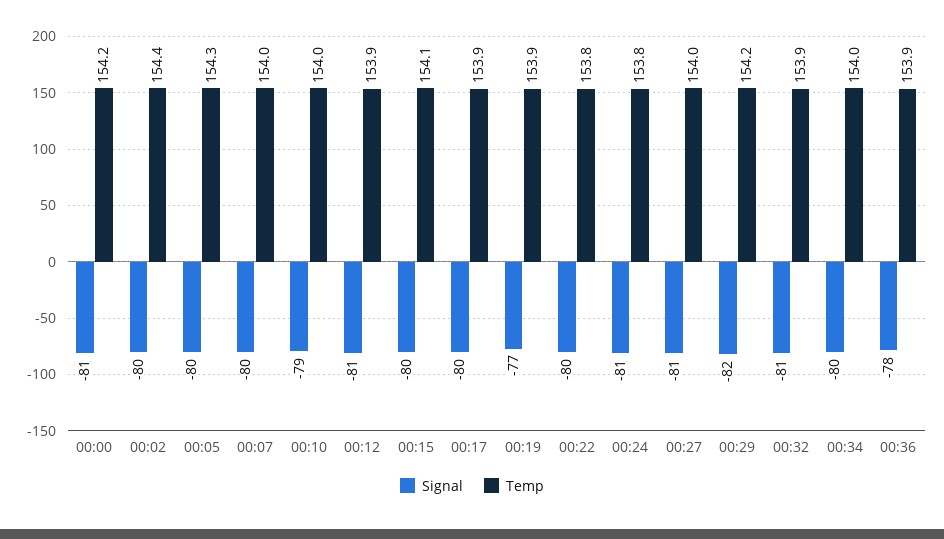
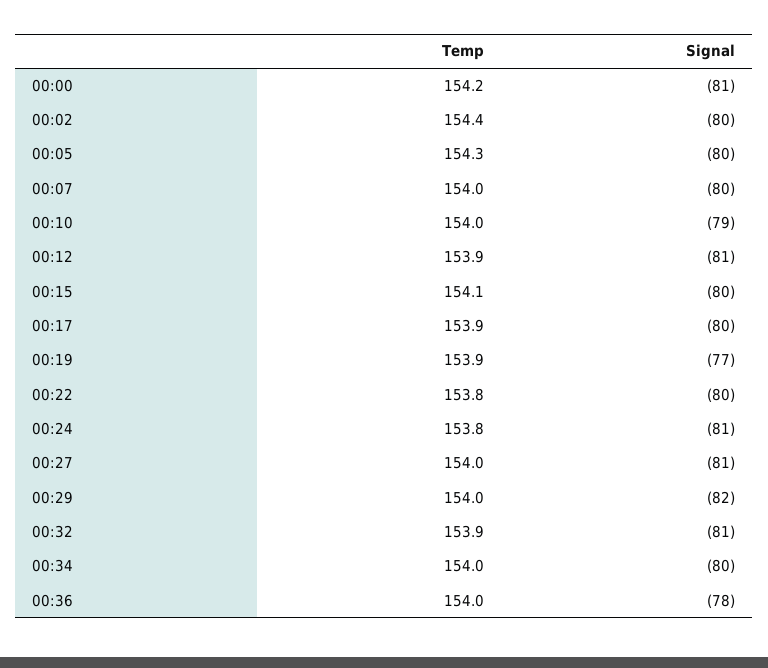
Temp, 00:29: 154.2 -> 154
Temp, 00:36: 153.9 -> 154

